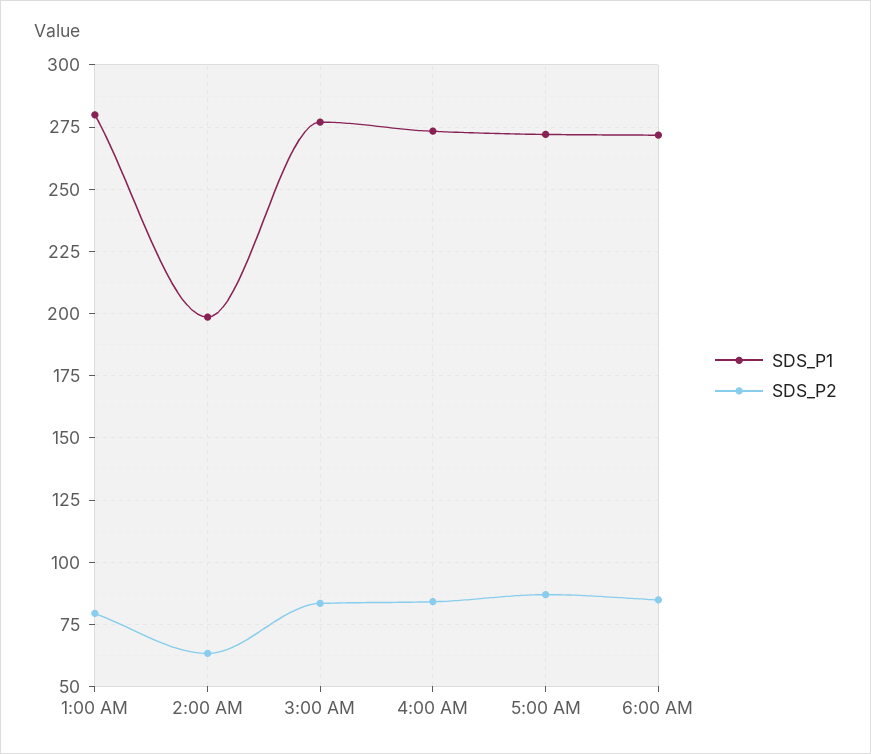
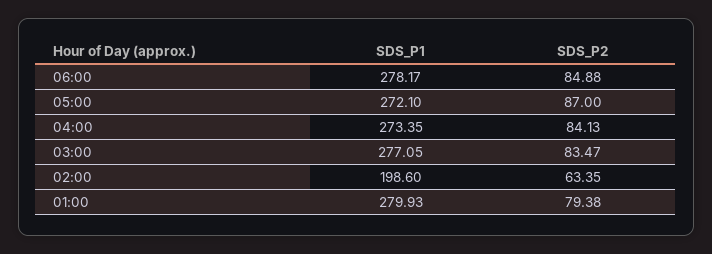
SDS_P1, 6:00 AM: 272.5 -> 278.17

